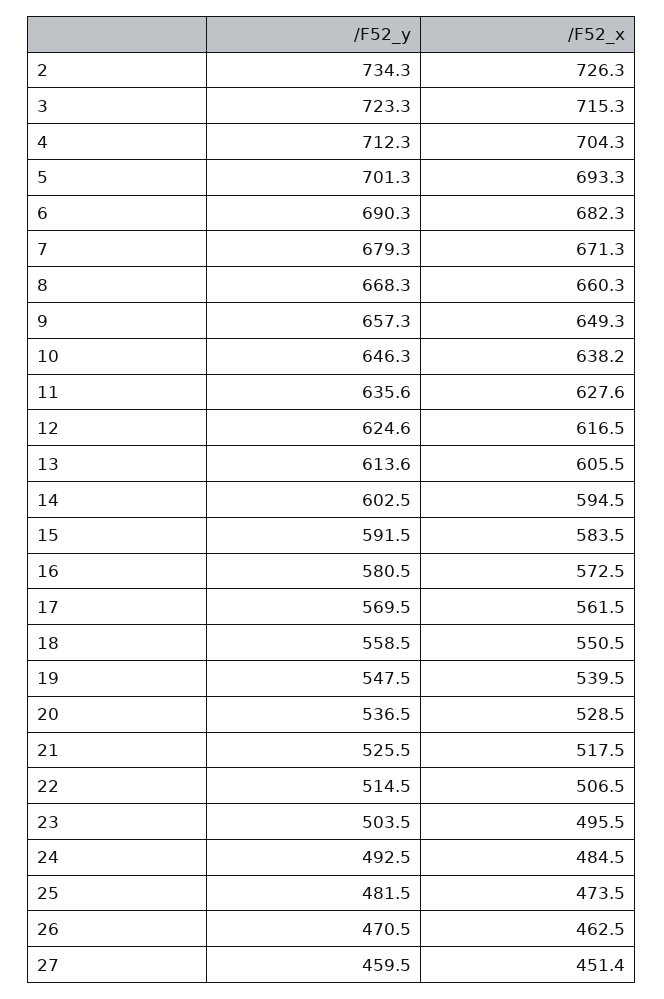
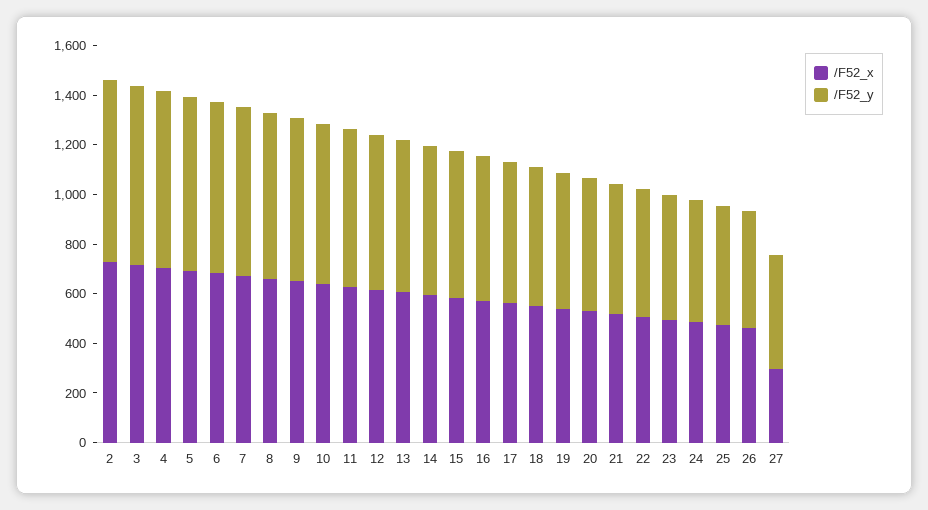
/F52_x, 27: 451.4 -> 300

